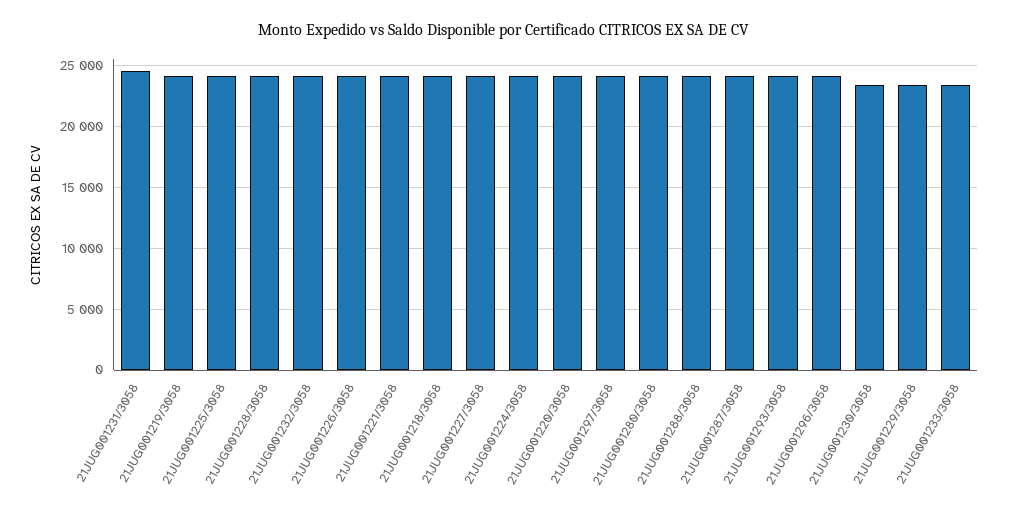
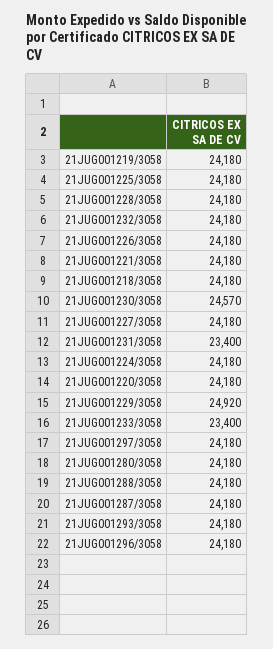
21JUG001231/3058: 24500 -> 23400
21JUG001230/3058: 23500 -> 24570
21JUG001229/3058: 23500 -> 24920

